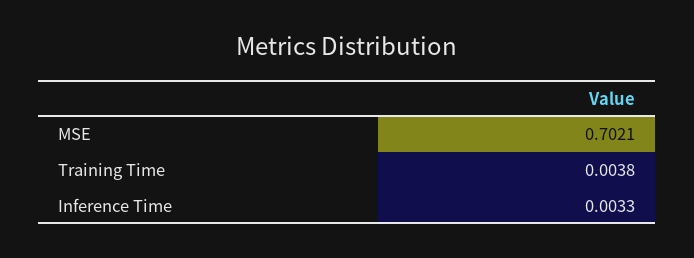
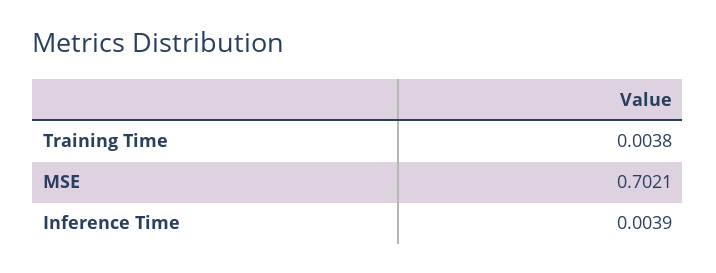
Inference Time: 0.0033 -> 0.0039

